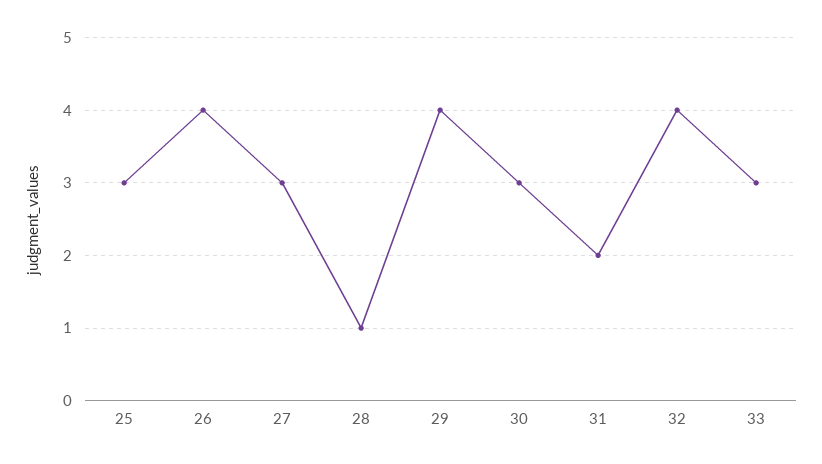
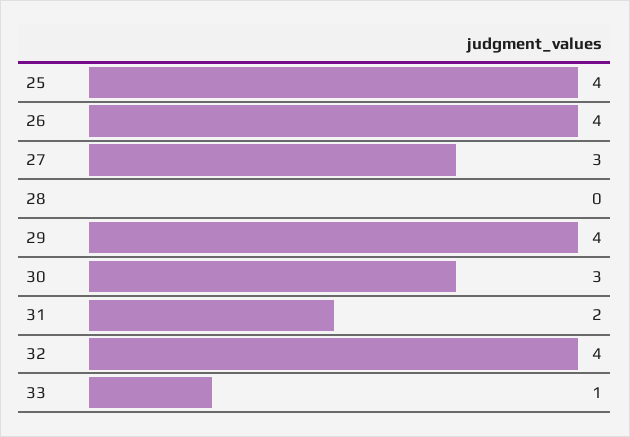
25: 3 -> 4
28: 1 -> 0
33: 3 -> 1

